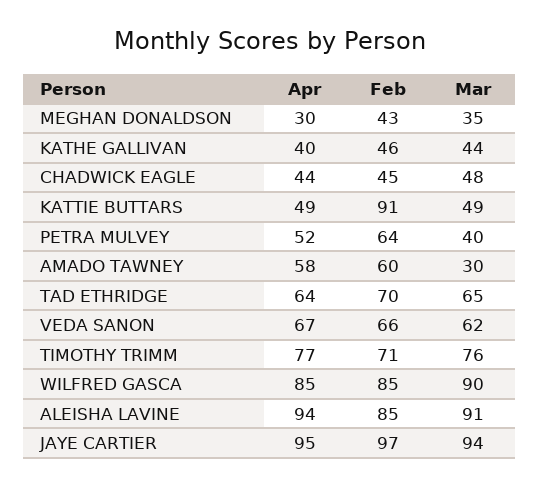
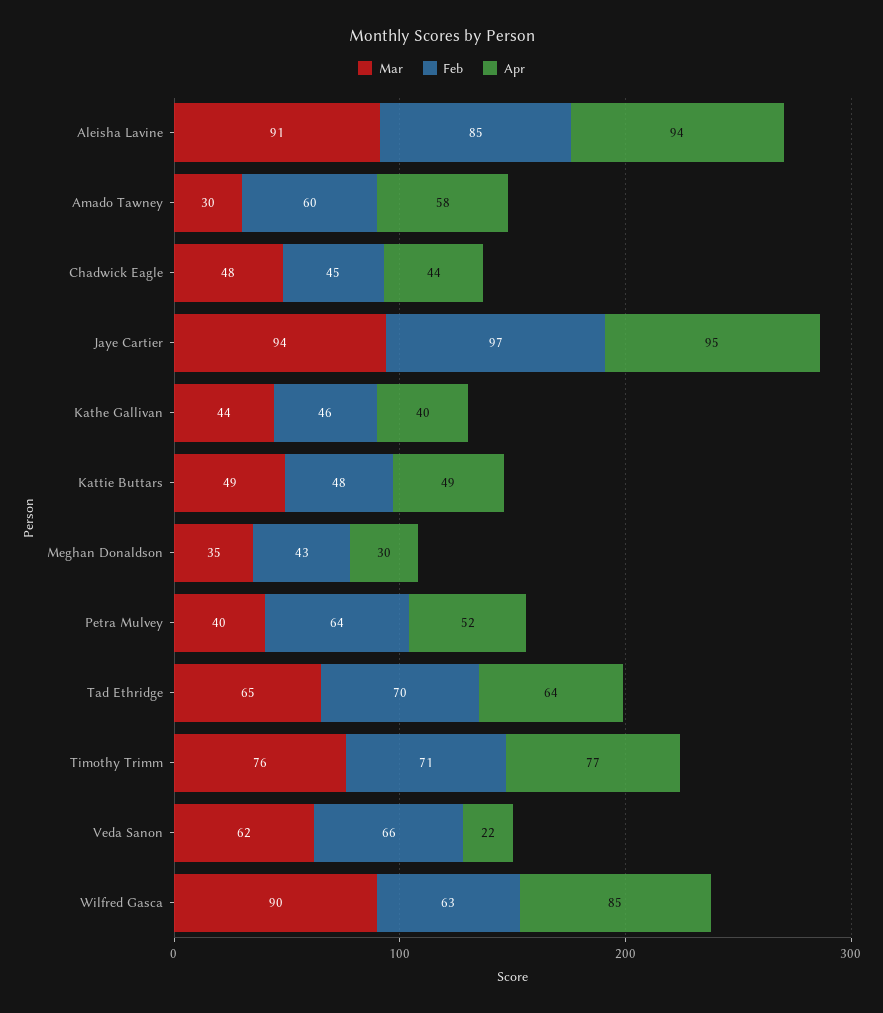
Feb, KATTIE BUTTARS: 91 -> 48
Apr, VEDA SANON: 67 -> 22
Feb, WILFRED GASCA: 85 -> 63

